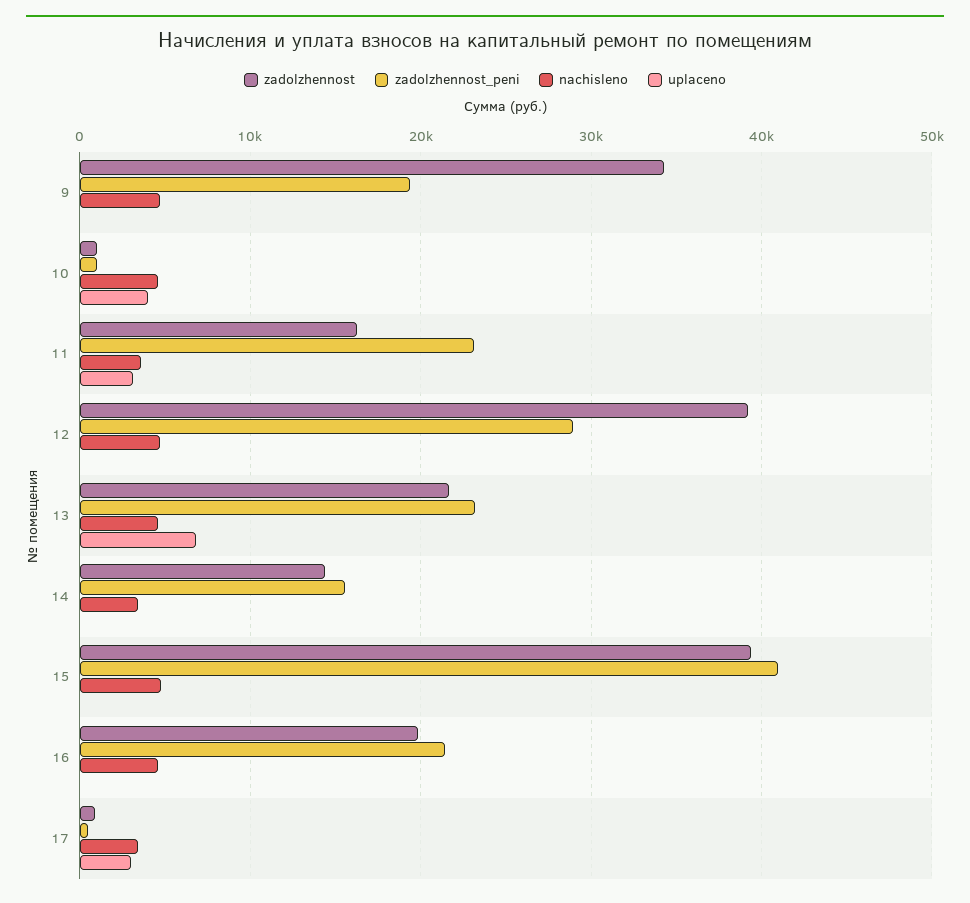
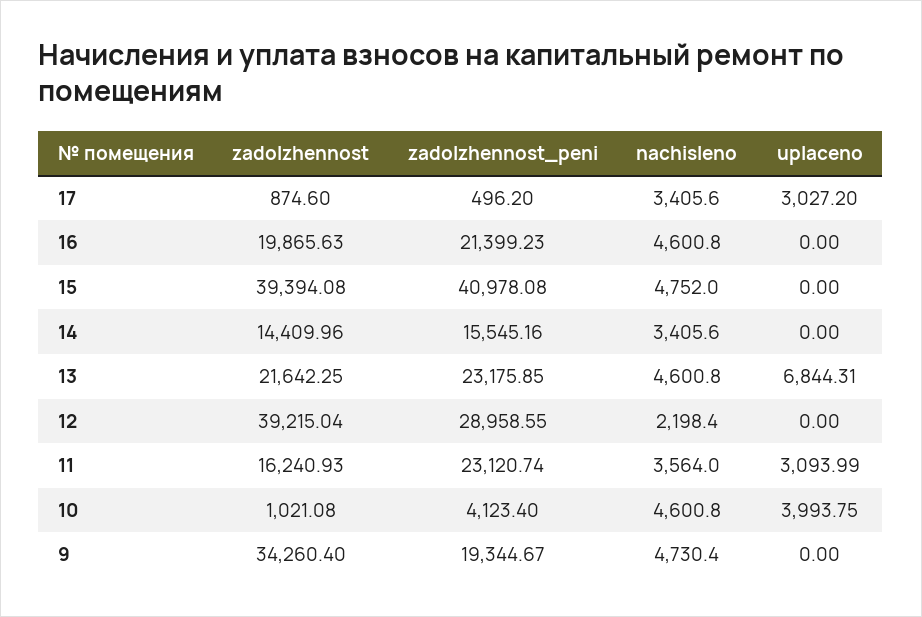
zadolzhennost_peni, 10: 1000 -> 4123.4
nachisleno, 12: 5000 -> 2198.4

